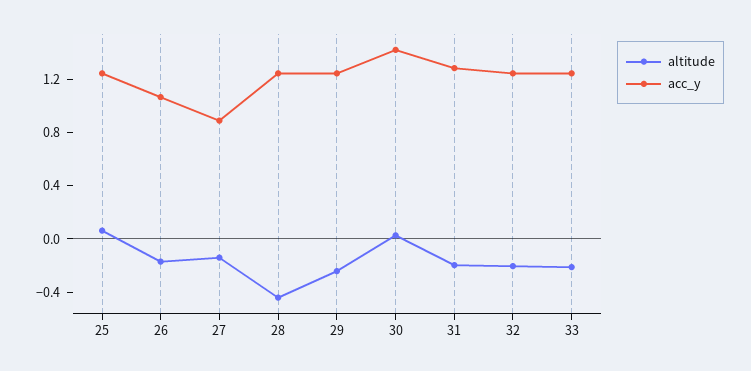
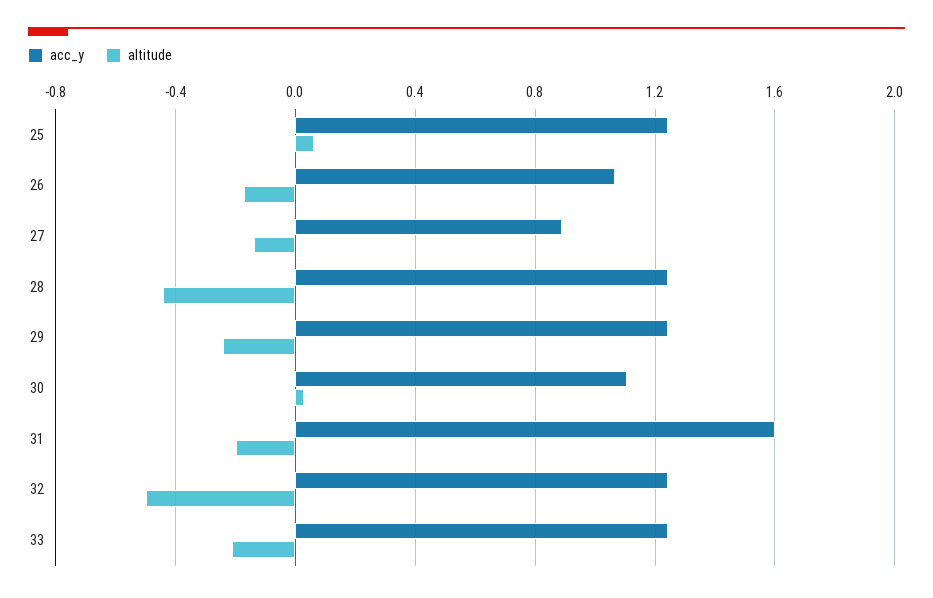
acc_y, 30: 1.4 -> 1.1
acc_y, 31: 1.3 -> 1.6
altitude, 32: -0.2 -> -0.5

